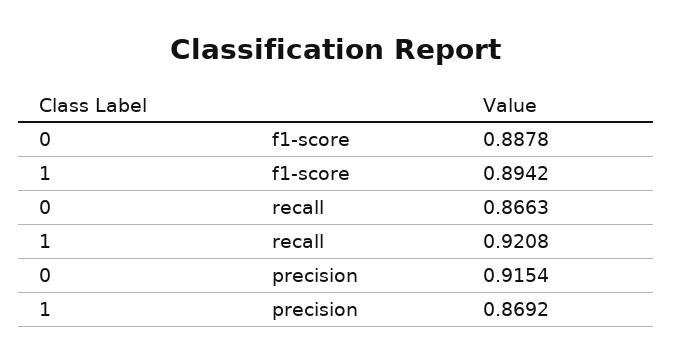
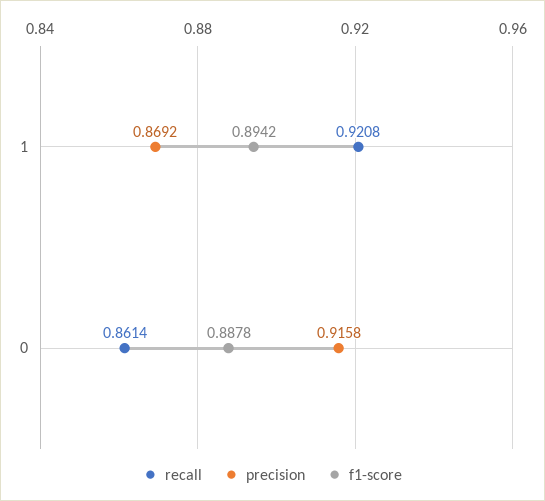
recall, 0: 0.8663 -> 0.8614
precision, 0: 0.9154 -> 0.9158

